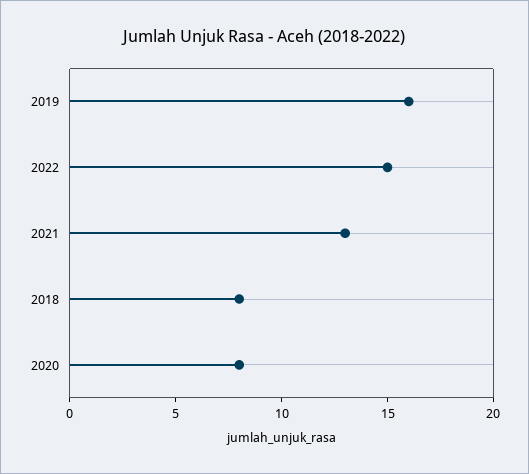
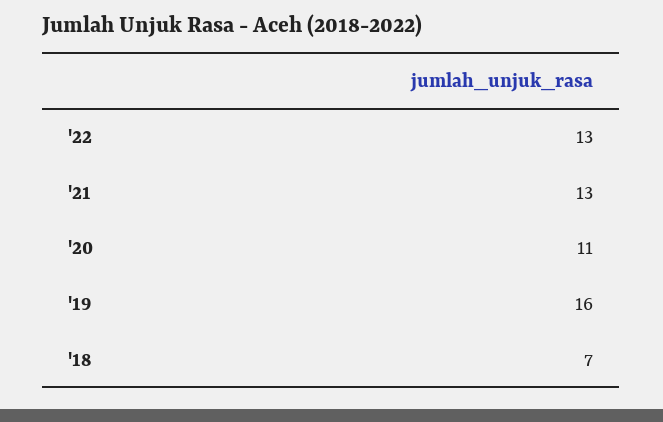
2022: 15 -> 13
2018: 8 -> 7
2020: 8 -> 11

